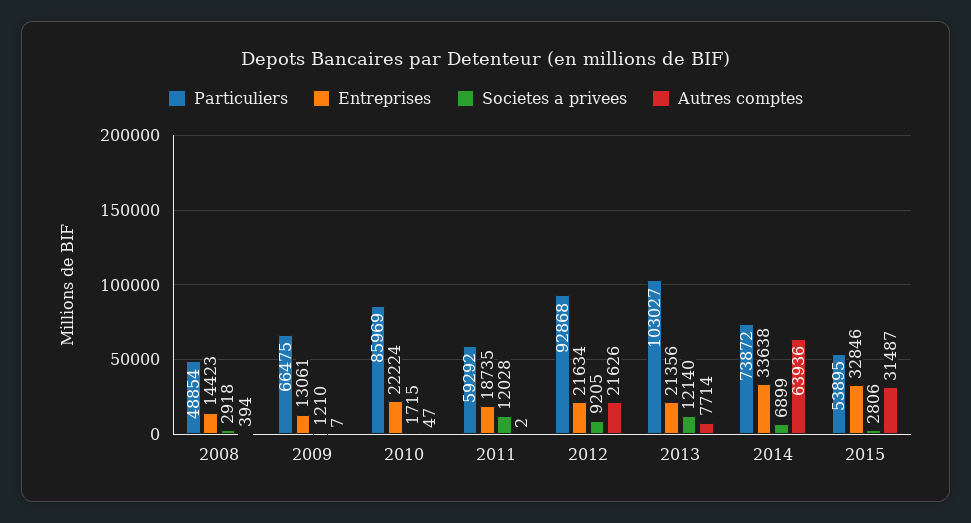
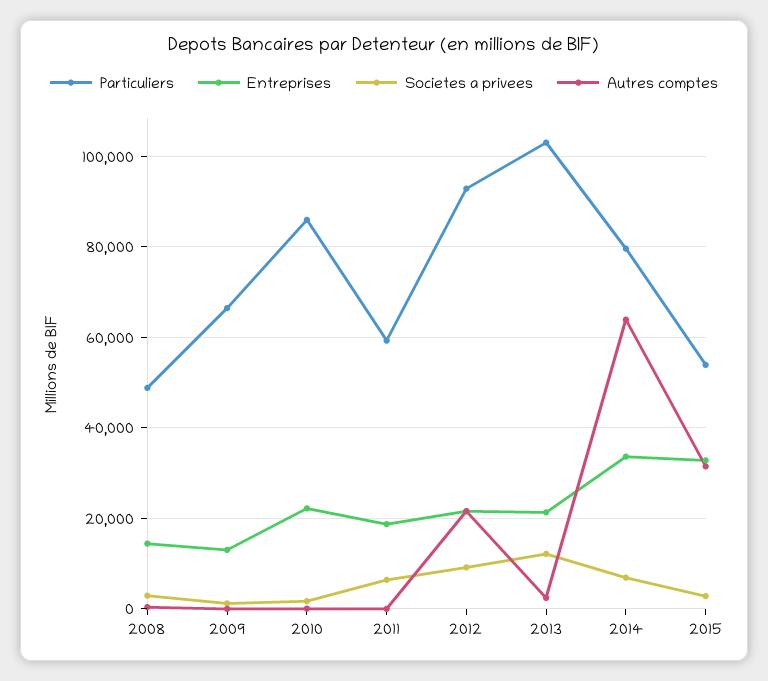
Societes a privees, 2011: 12028 -> 6000
Autres comptes, 2013: 7714 -> 2000
Particuliers, 2014: 73872 -> 80000

